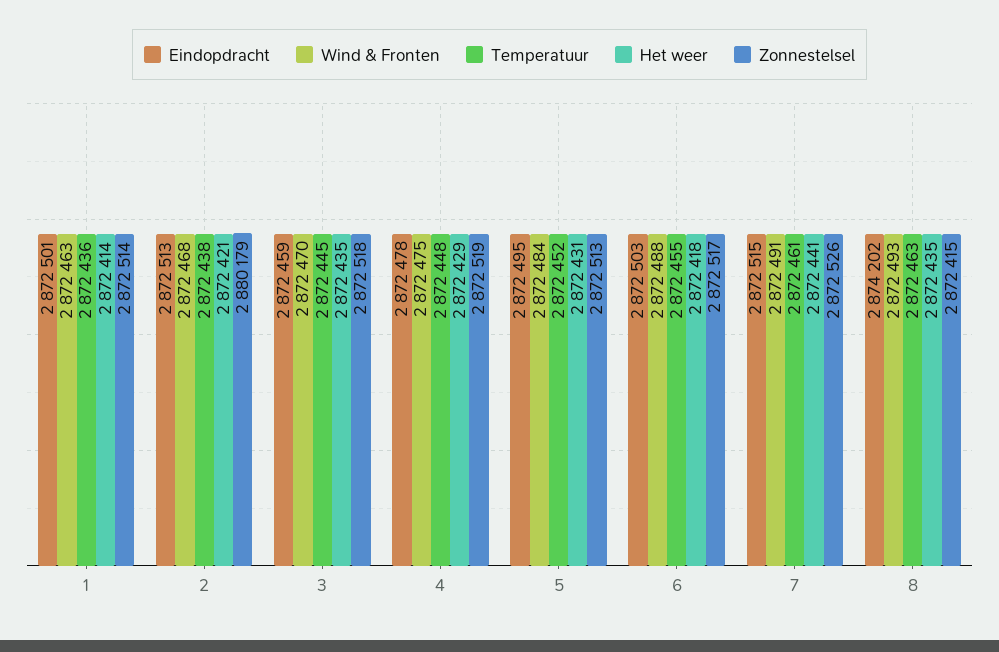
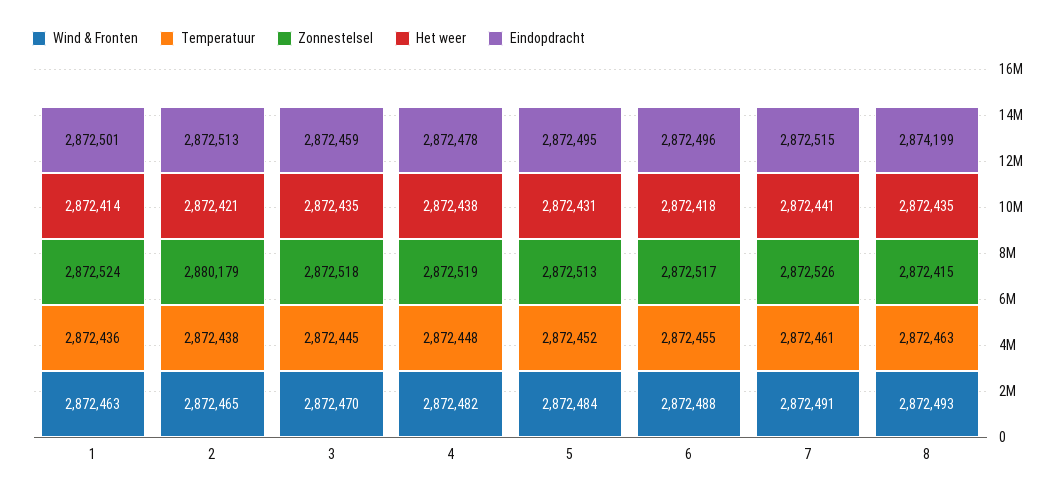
Zonnestelsel, 1: 2872514 -> 2872524
Wind & Fronten, 2: 2872468 -> 2872465
Wind & Fronten, 4: 2872475 -> 2872482
Het weer, 4: 2872429 -> 2872438
Eindopdracht, 6: 2872503 -> 2872496
Eindopdracht, 8: 2874202 -> 2874199

